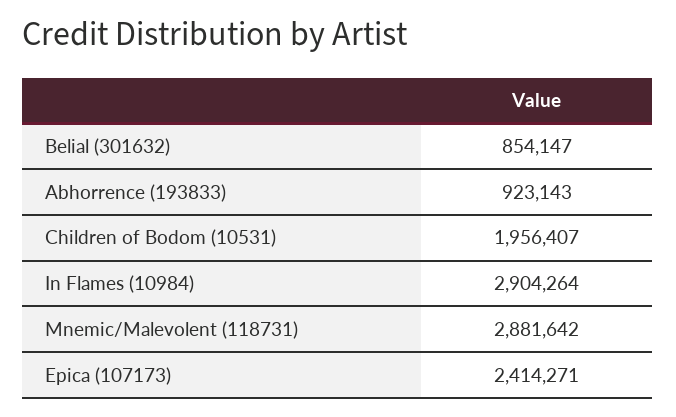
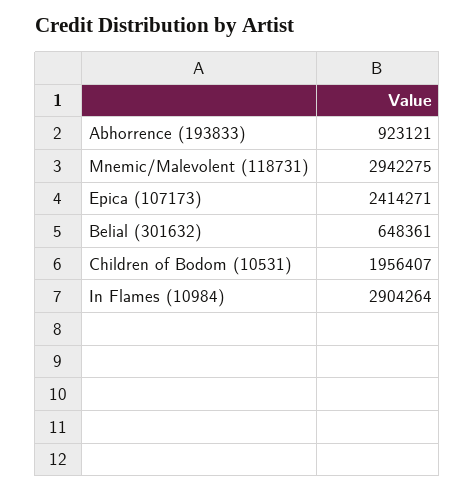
Belial (301632): 854147 -> 648361
Abhorrence (193833): 923143 -> 923121
Mnemic/Malevolent (118731): 2881642 -> 2942275

